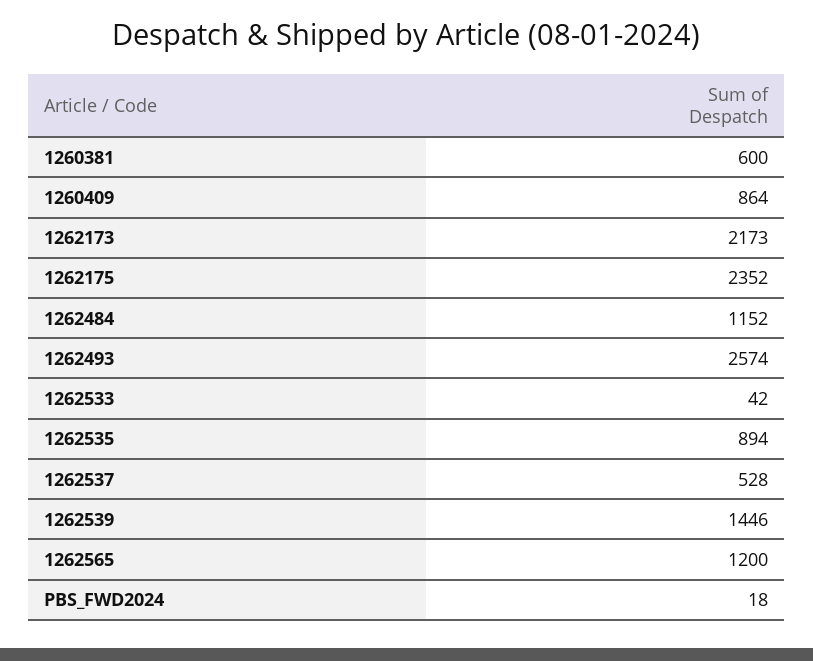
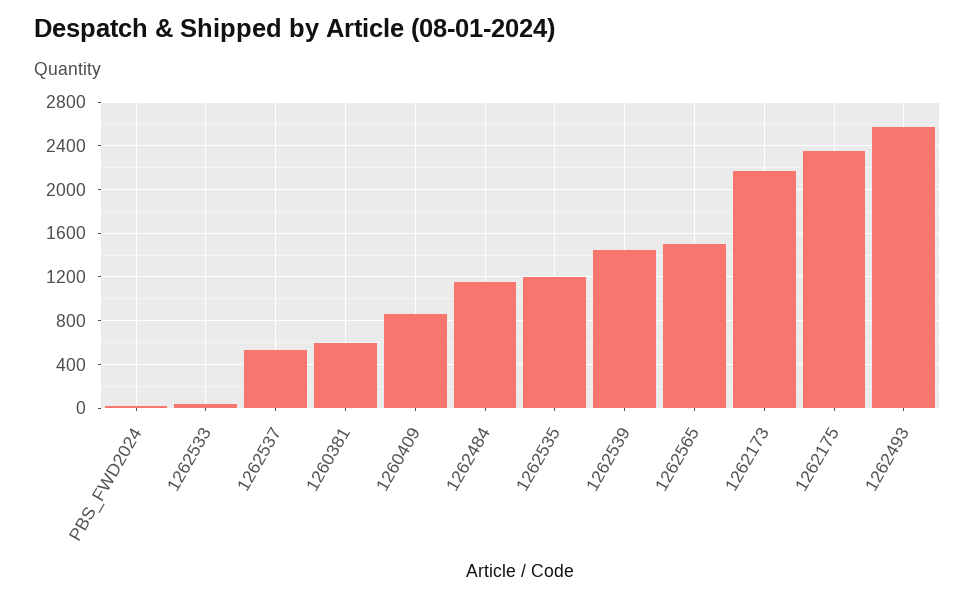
1262535: 894 -> 1200
1262565: 1200 -> 1500

